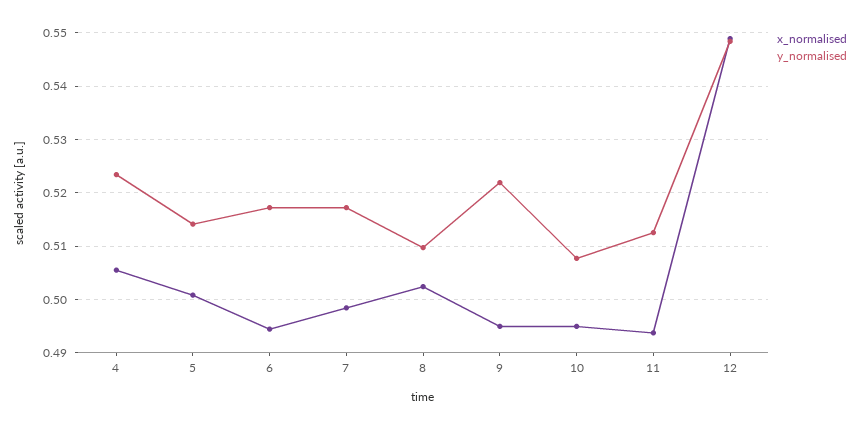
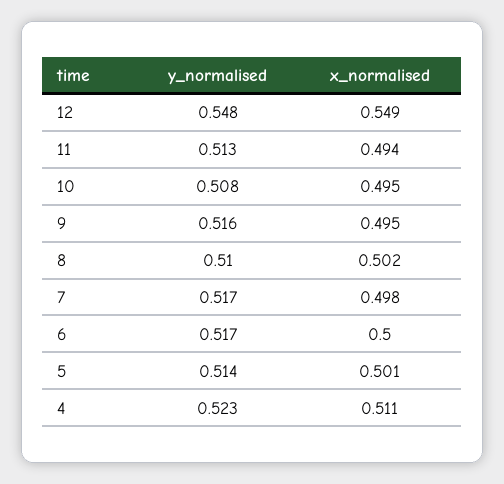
x_normalised, 4: 0.506 -> 0.511
x_normalised, 6: 0.494 -> 0.5
y_normalised, 9: 0.522 -> 0.516

